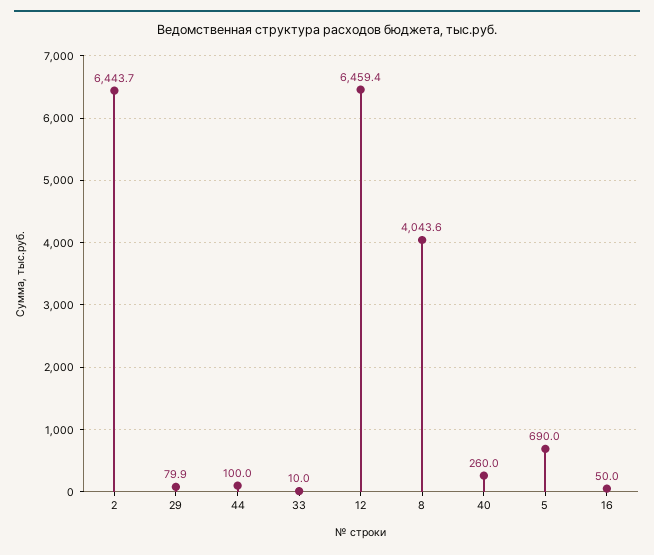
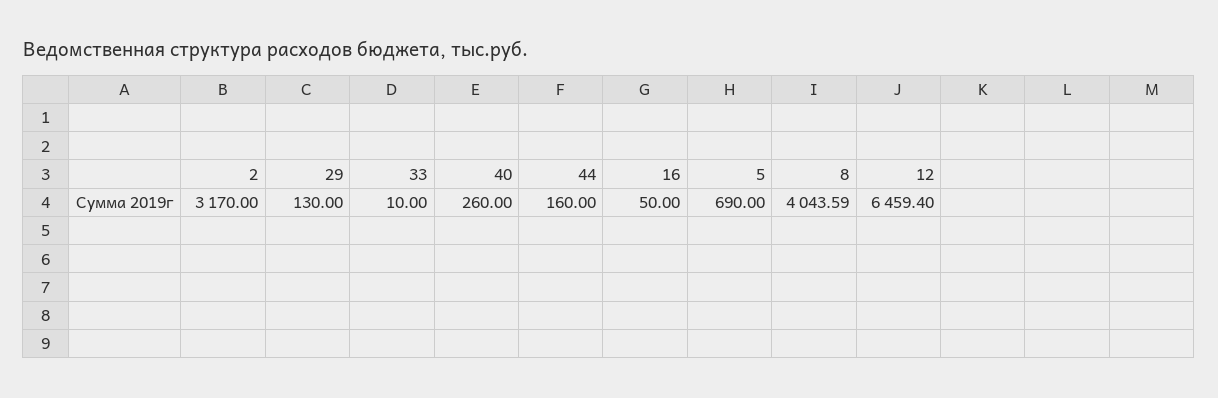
2: 6443.7 -> 3170
29: 79.9 -> 130
44: 100 -> 160

